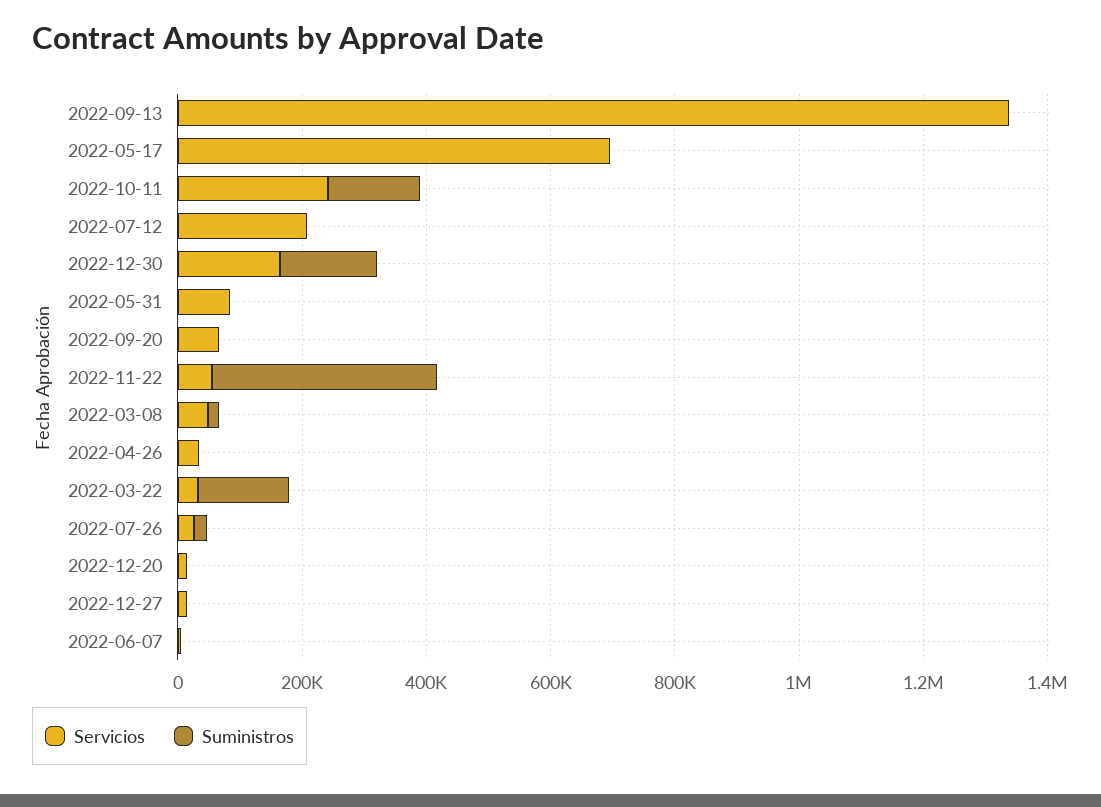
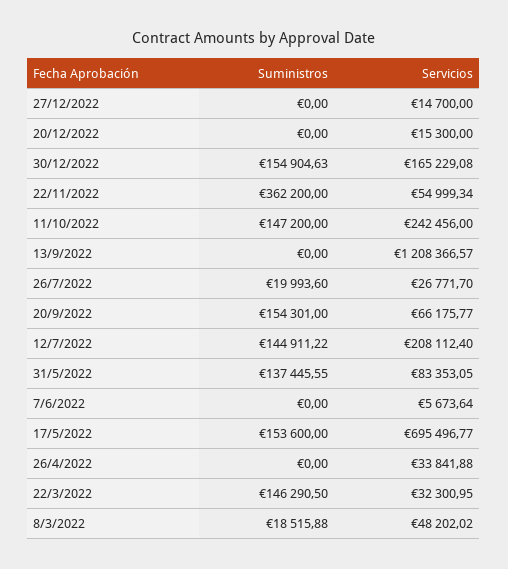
Servicios, 2022-09-13: 1350000 -> 1208366.57
Suministros, 2022-05-17: 0 -> 153600
Suministros, 2022-07-12: 0 -> 144911.22
Suministros, 2022-05-31: 0 -> 137445.55
Suministros, 2022-09-20: 0 -> 154301

